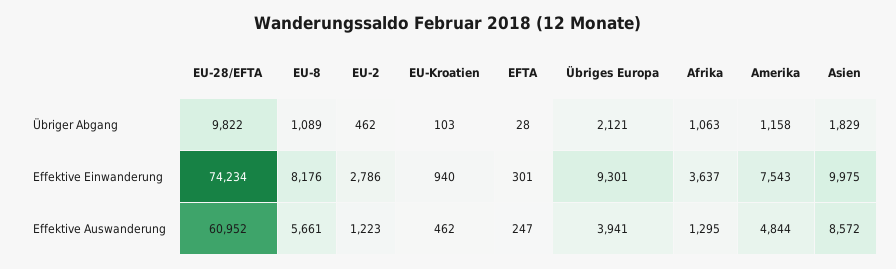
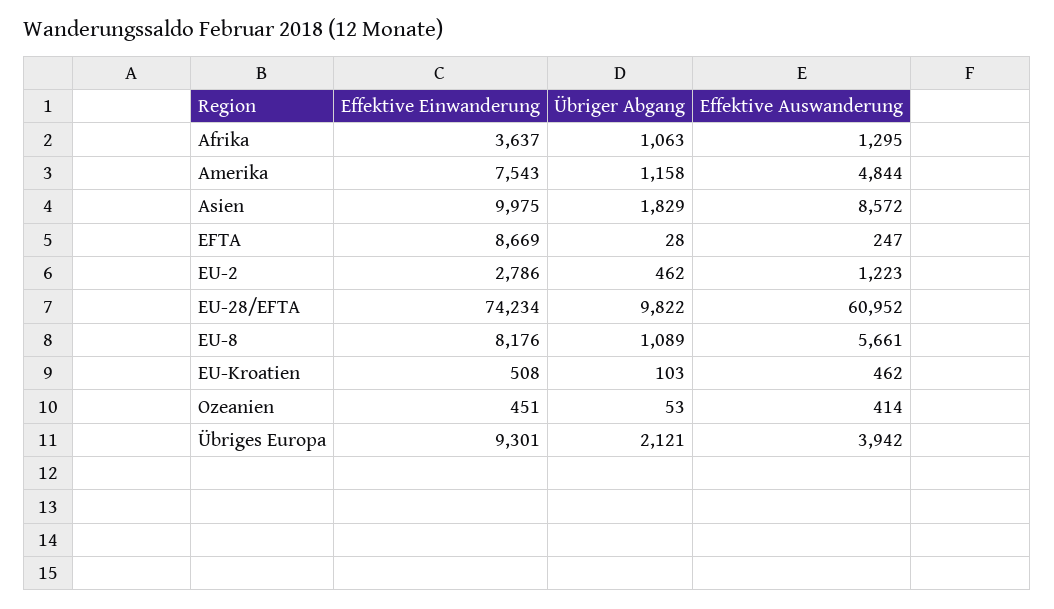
EU-Kroatien, Effektive Einwanderung: 940 -> 508
EFTA, Effektive Einwanderung: 301 -> 8669
Übriges Europa, Effektive Auswanderung: 3941 -> 3942
Ozeanien, Effektive Einwanderung: none -> 451
Ozeanien, Übriger Abgang: none -> 53
Ozeanien, Effektive Auswanderung: none -> 414

